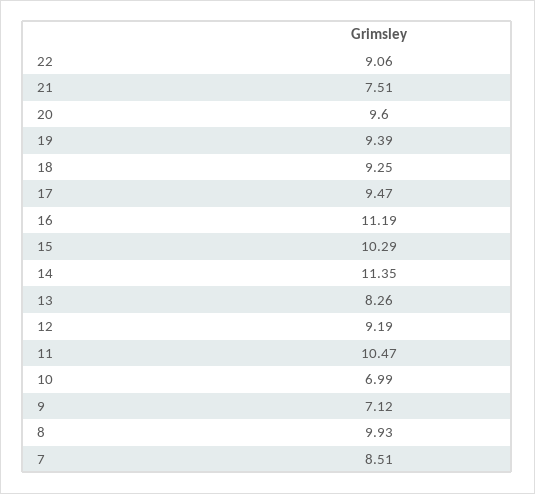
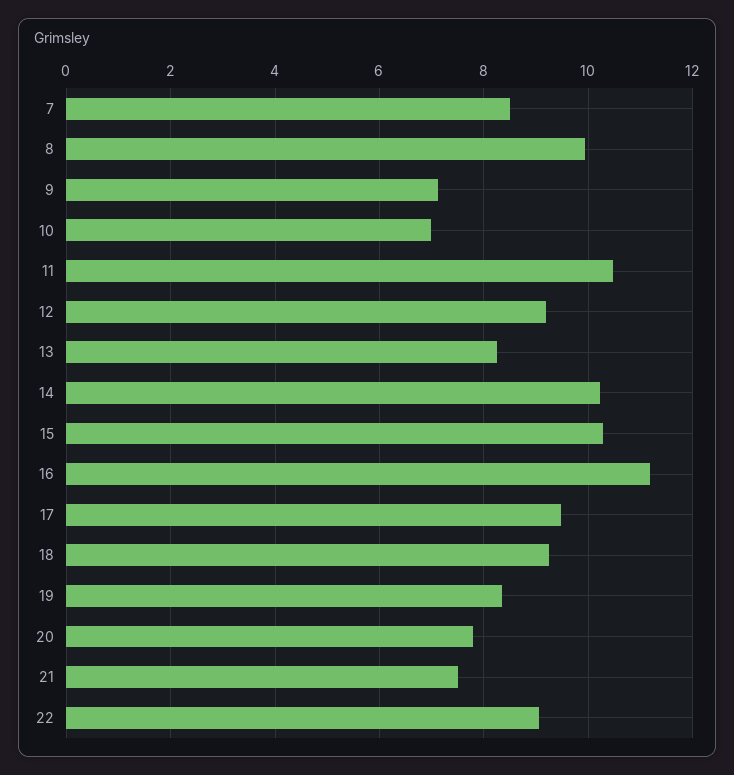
20: 9.6 -> 7.8
19: 9.39 -> 8.4
14: 11.35 -> 10.2

